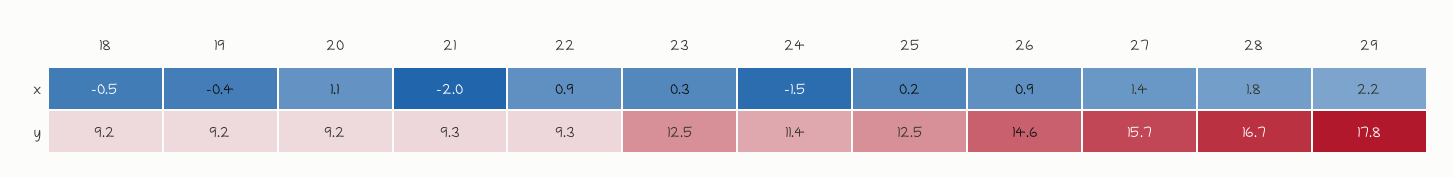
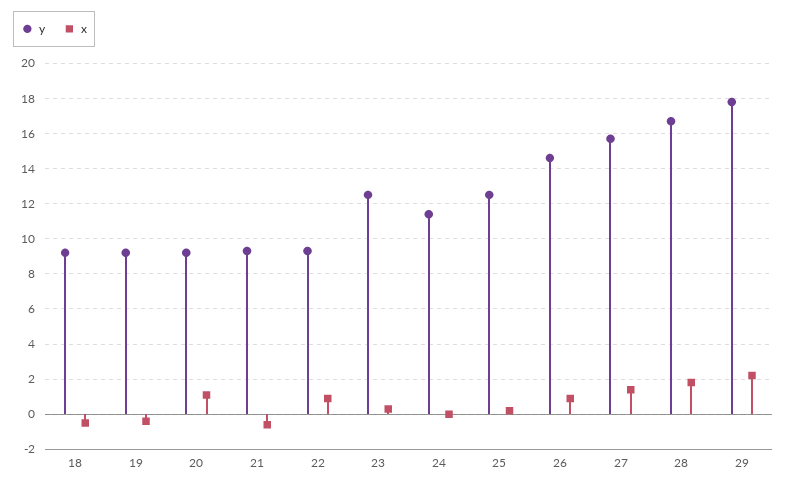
x, 21: -2 -> -0.5
x, 24: -1.5 -> 0

